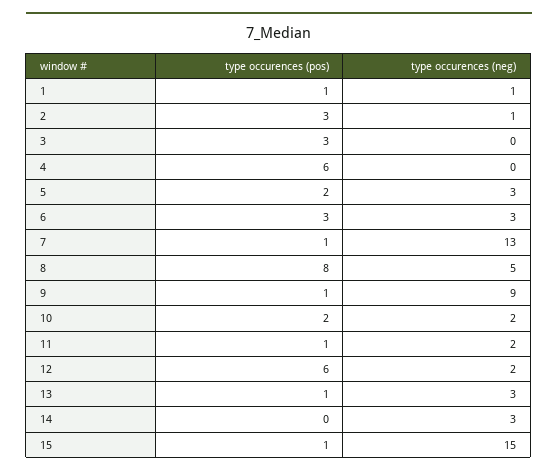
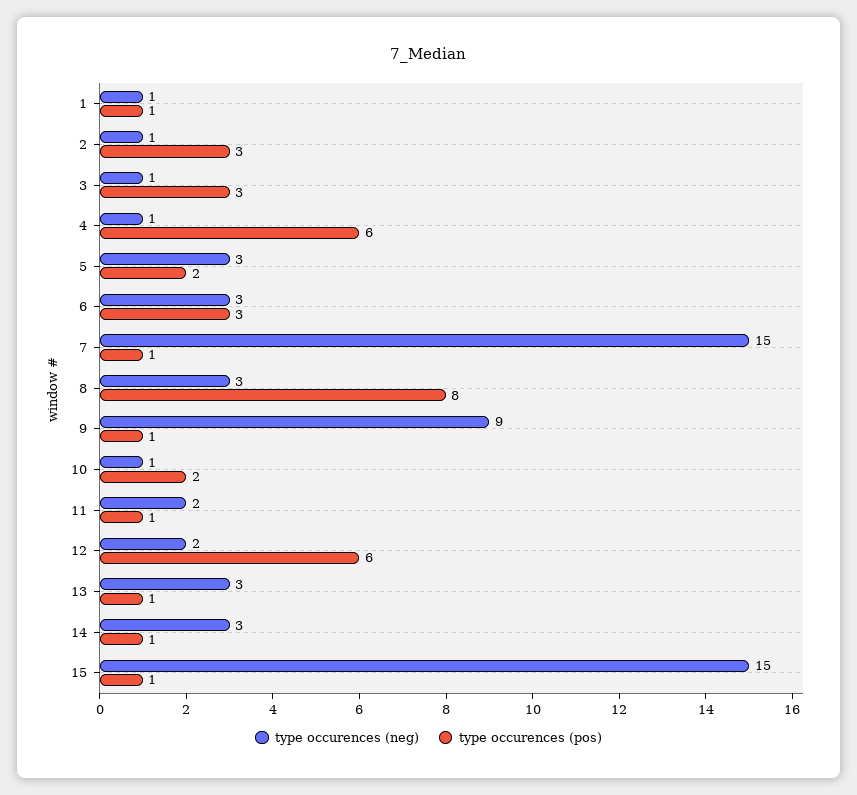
type occurences (neg), 3: 0 -> 1
type occurences (neg), 4: 0 -> 1
type occurences (neg), 7: 13 -> 15
type occurences (neg), 8: 5 -> 3
type occurences (neg), 10: 2 -> 1
type occurences (pos), 14: 0 -> 1

